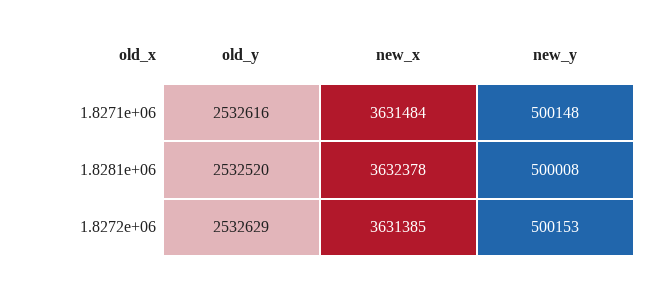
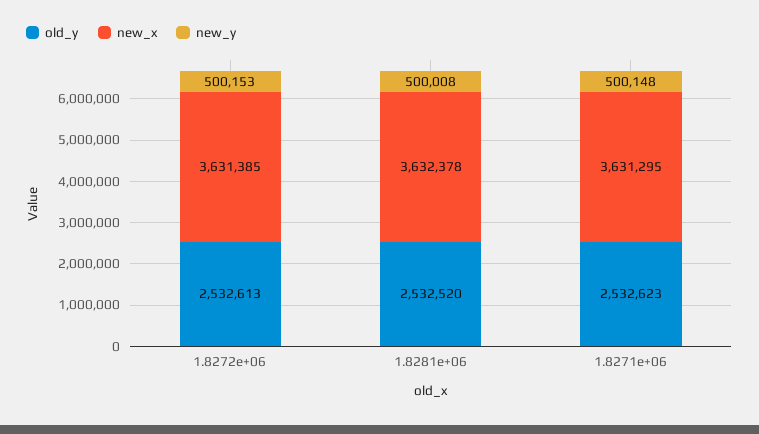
old_y, 1.8271e+06: 2532616 -> 2532623
new_x, 1.8271e+06: 3631484 -> 3631295
old_y, 1.8272e+06: 2532629 -> 2532613

